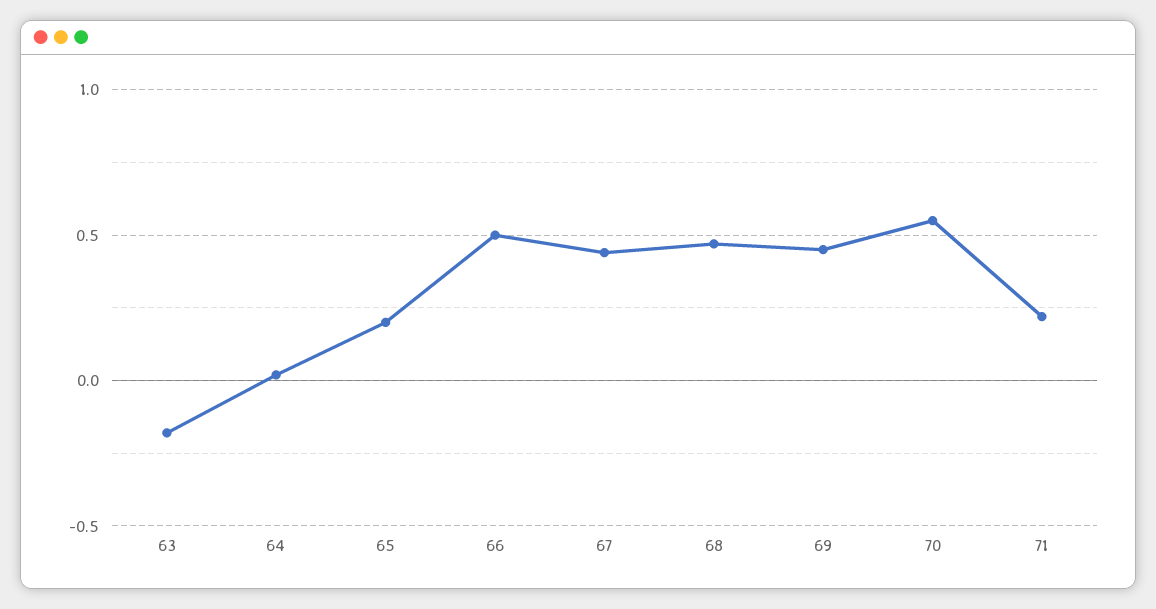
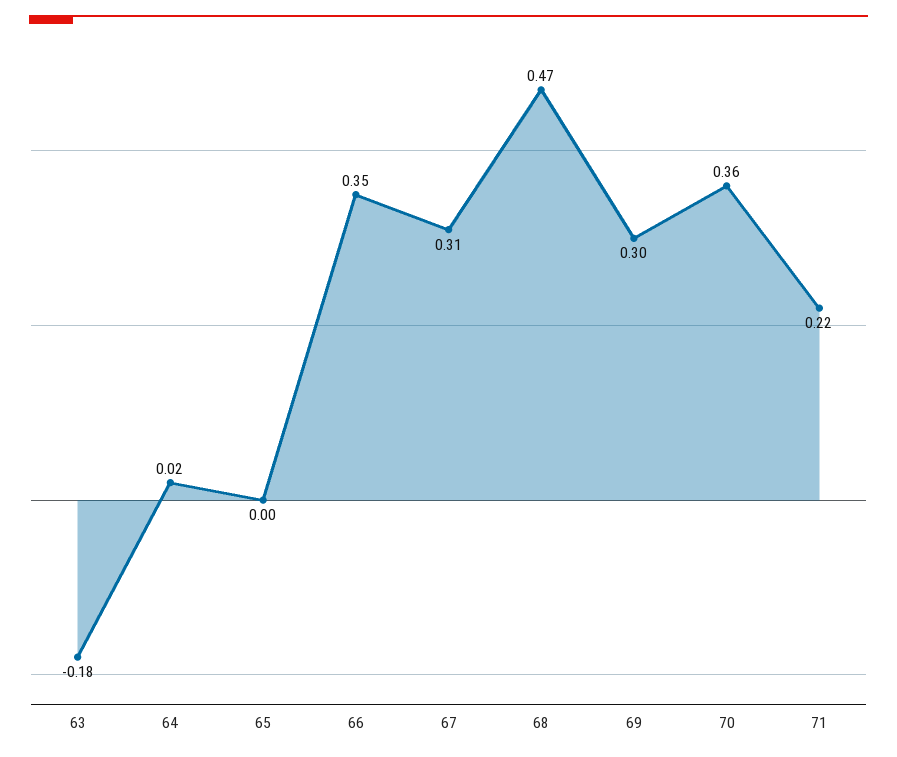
65: 0.2 -> 0
66: 0.5 -> 0.35
67: 0.45 -> 0.31
69: 0.45 -> 0.3
70: 0.55 -> 0.36

